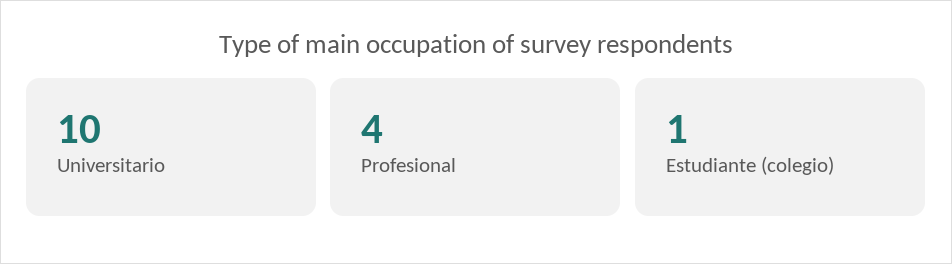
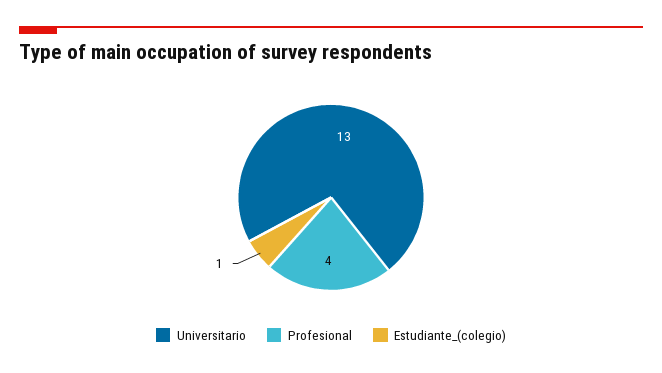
Universitario: 10 -> 13

